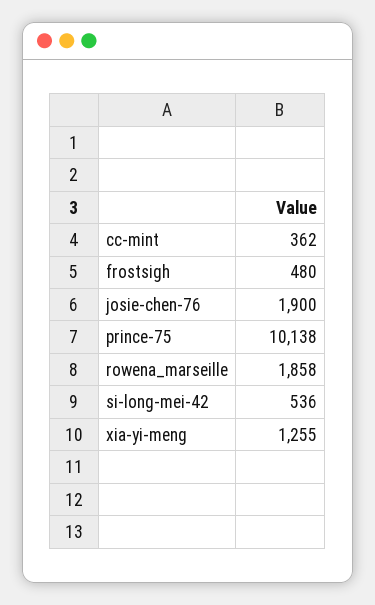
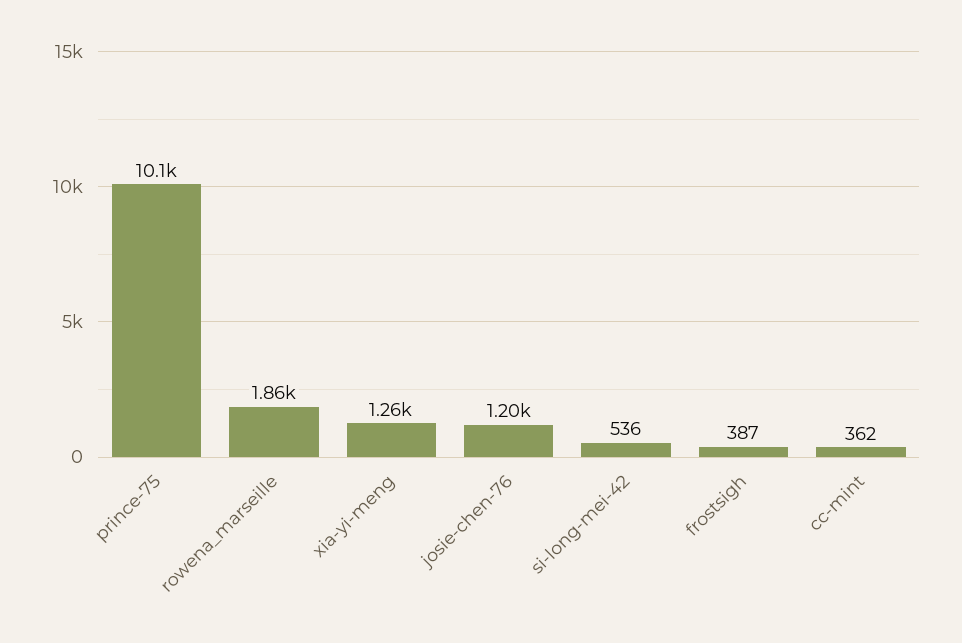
frostsigh: 480 -> 387
josie-chen-76: 1900 -> 1200

